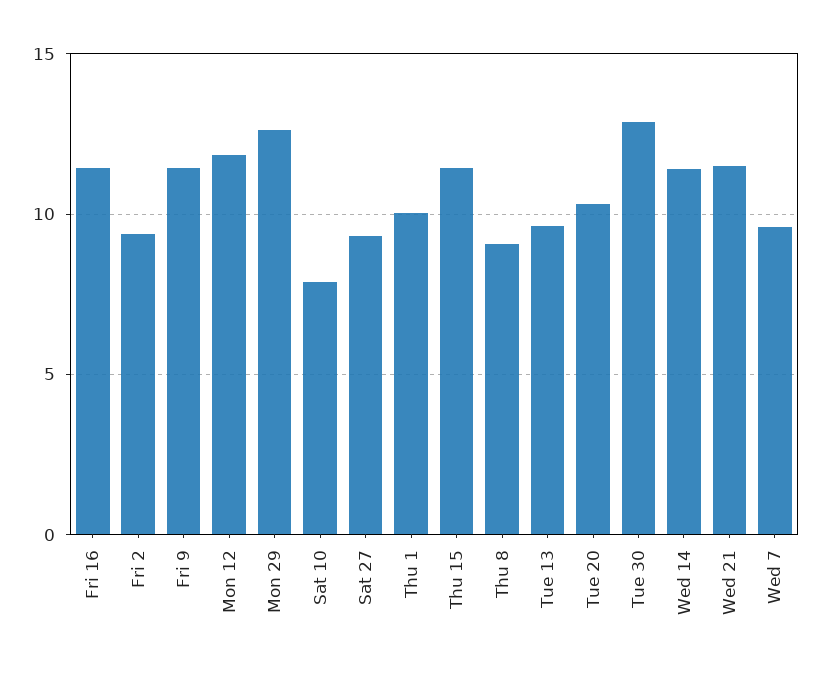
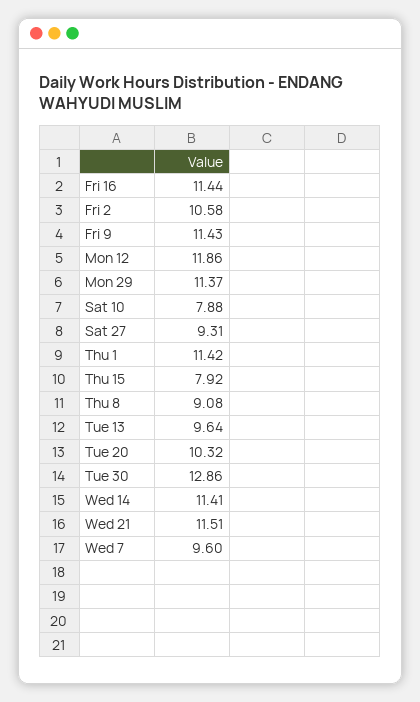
Fri 2: 9.5 -> 10.58
Mon 29: 12.5 -> 11.37
Thu 1: 10 -> 11.42
Thu 15: 11.5 -> 7.92

